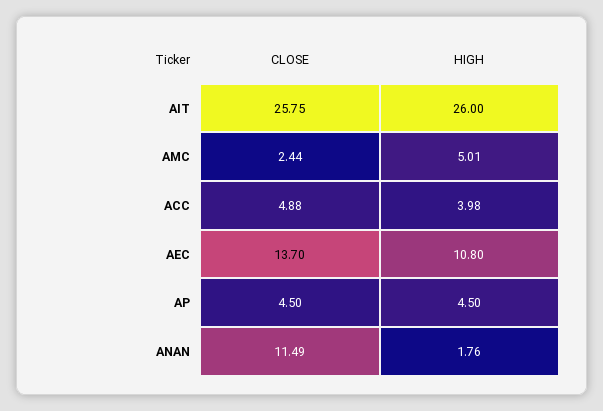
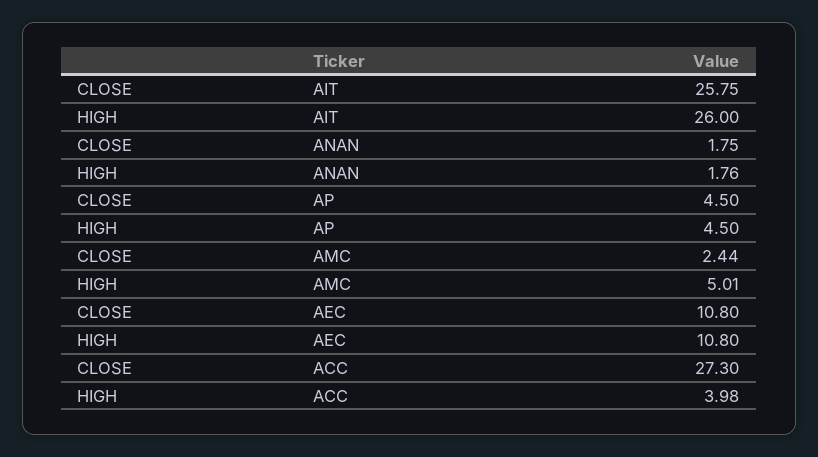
CLOSE, ACC: 4.88 -> 27.3
CLOSE, AEC: 13.7 -> 10.8
CLOSE, ANAN: 11.49 -> 1.75

